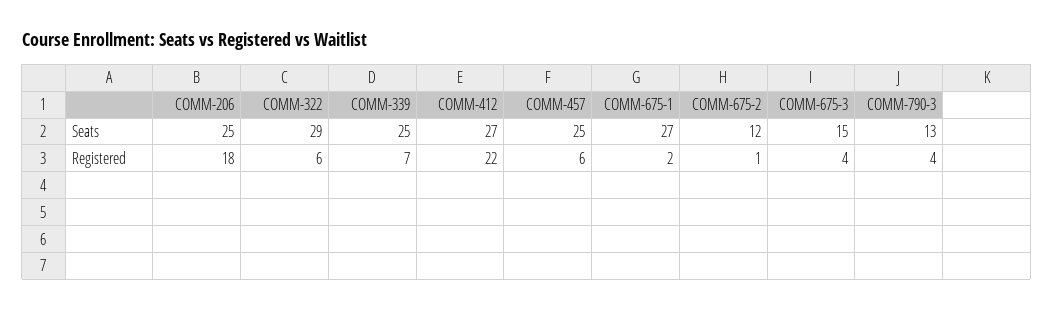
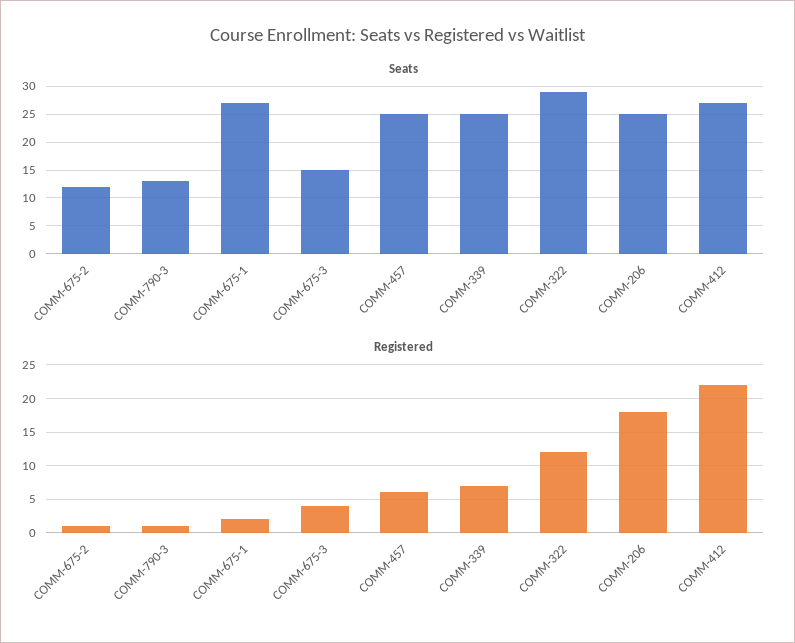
Registered, COMM-322: 6 -> 12
Registered, COMM-790-3: 4 -> 1

